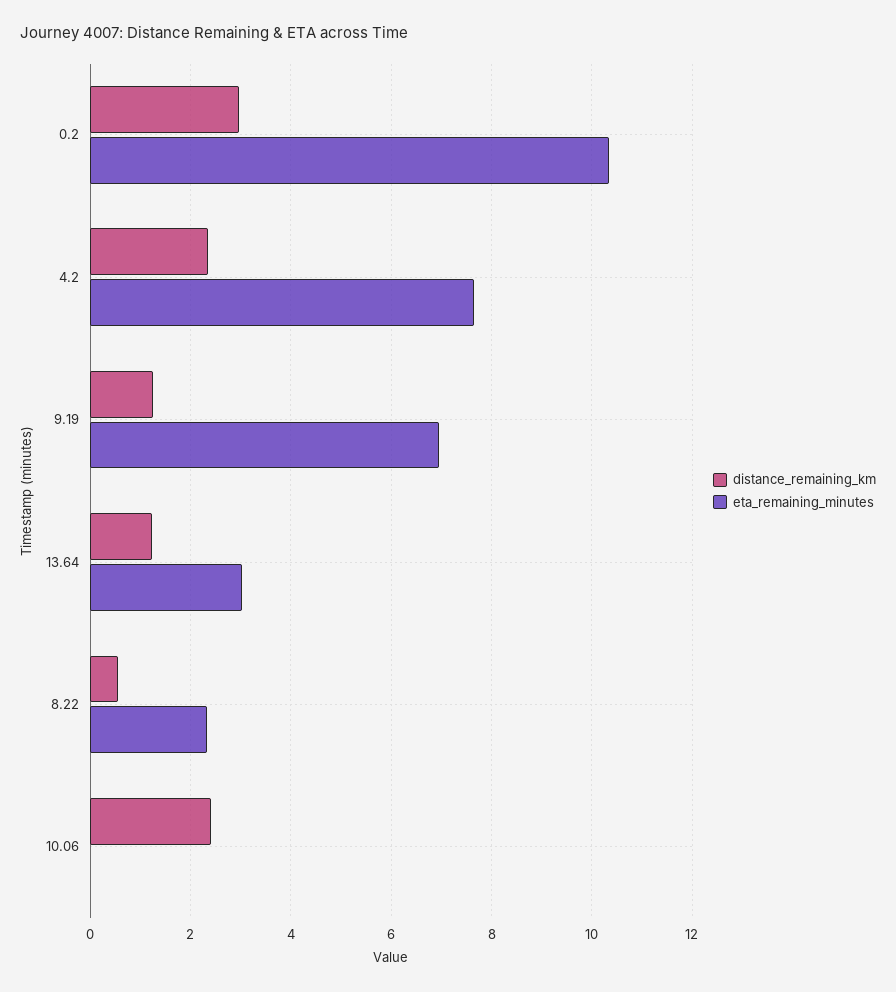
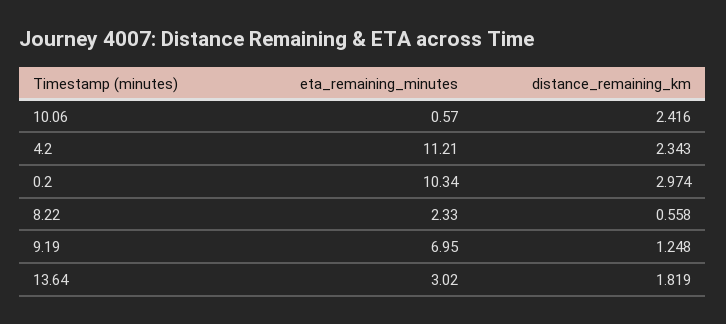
eta_remaining_minutes, 4.2: 7.6 -> 11.21
distance_remaining_km, 13.64: 1.2 -> 1.819
eta_remaining_minutes, 10.06: 0 -> 0.57

